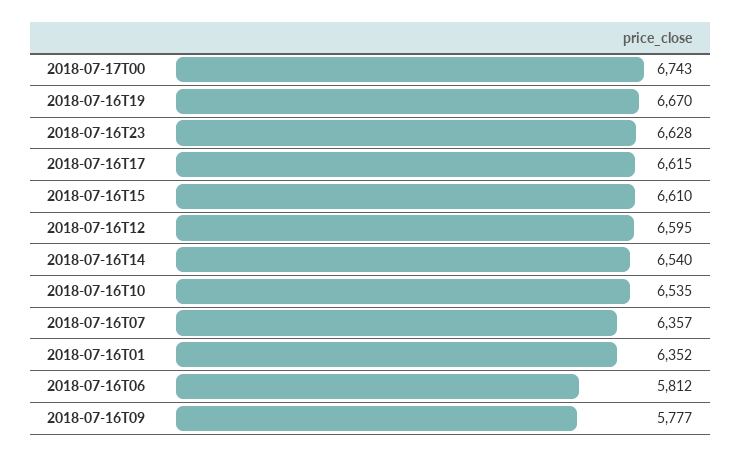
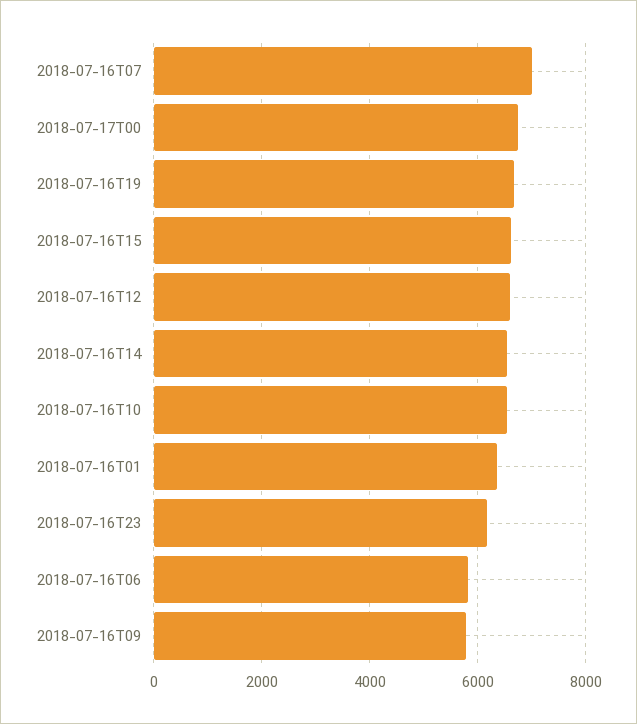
2018-07-16T23: 6628 -> 6200
2018-07-16T17: 6615 -> none
2018-07-16T07: 6357 -> 7000

